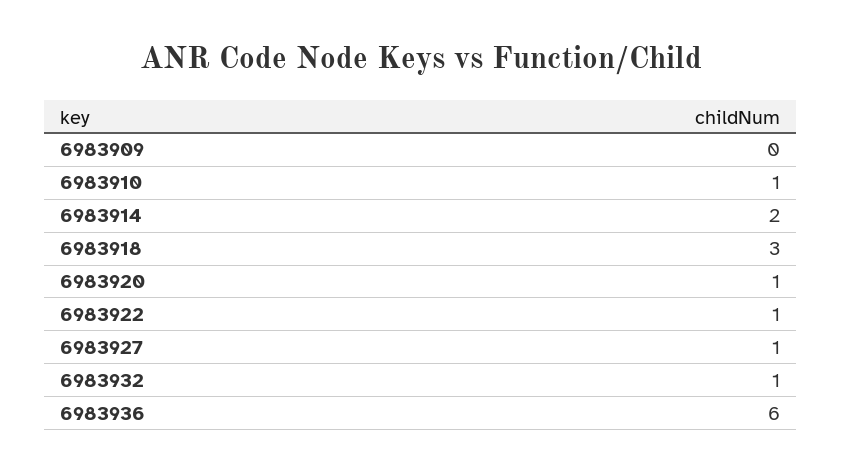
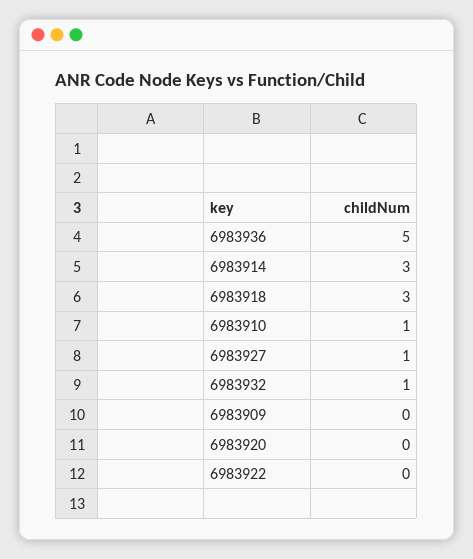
6983914: 2 -> 3
6983920: 1 -> 0
6983922: 1 -> 0
6983936: 6 -> 5

